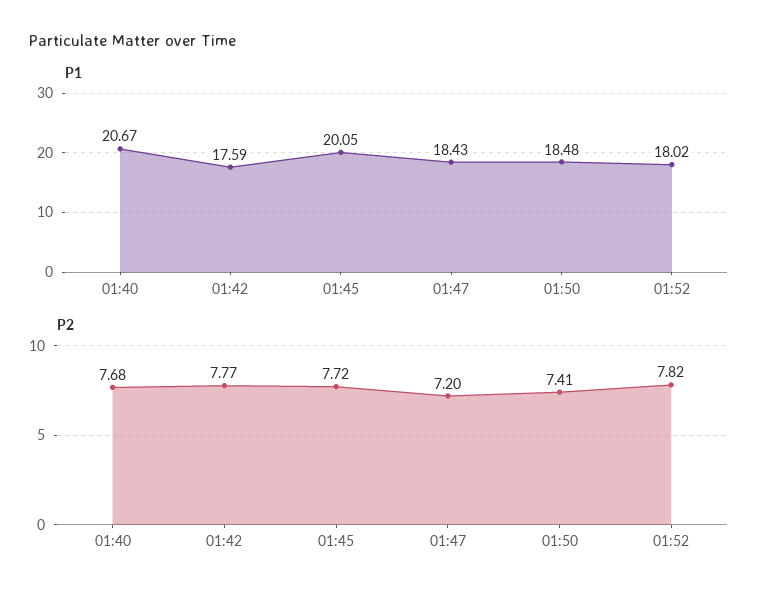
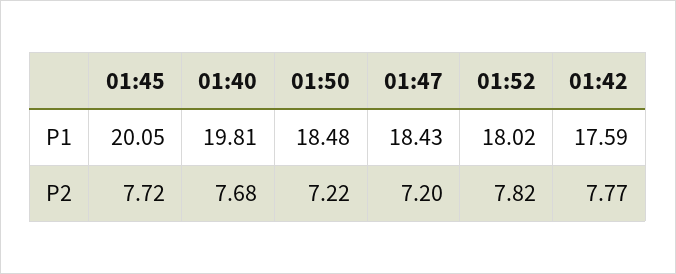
P1, 01:40: 20.67 -> 19.81
P2, 01:50: 7.41 -> 7.22

